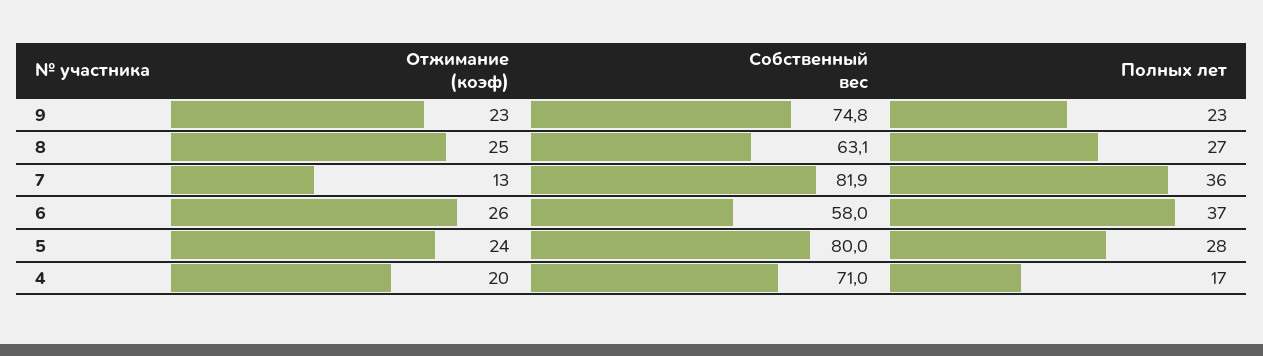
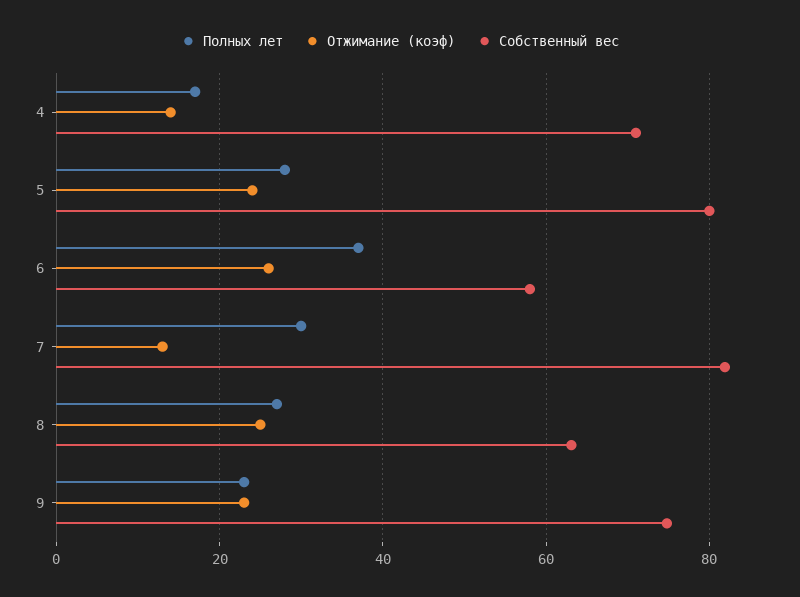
Полных лет, 7: 36 -> 30
Отжимание (коэф), 4: 20 -> 14

